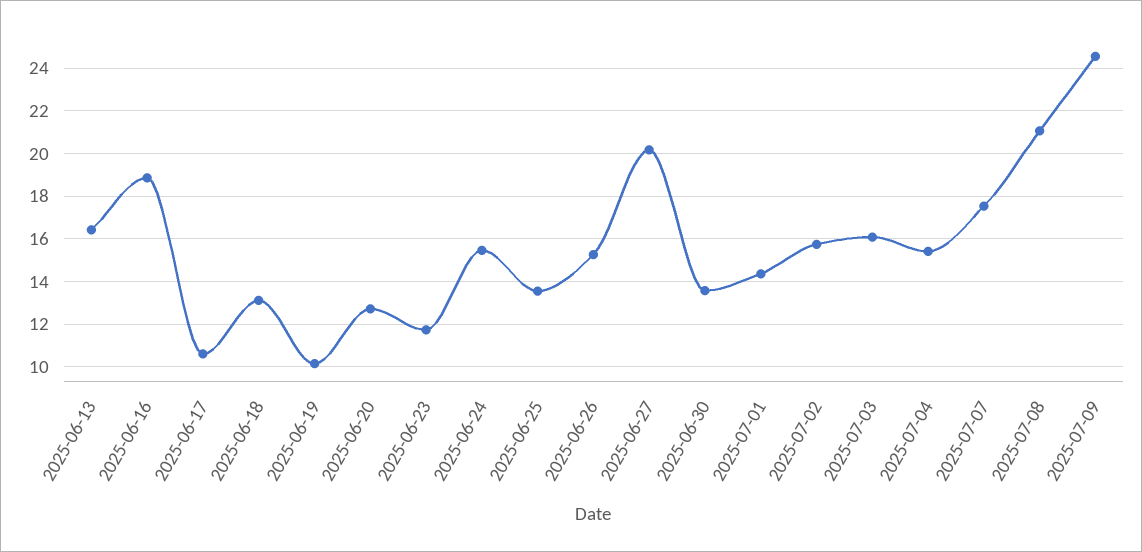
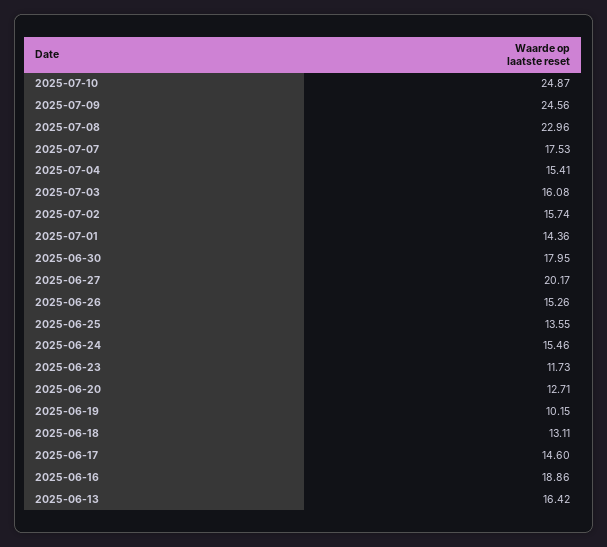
2025-06-17: 10.5 -> 14.6
2025-06-30: 13.5 -> 17.95
2025-07-08: 21 -> 22.96
2025-07-10: none -> 24.87

